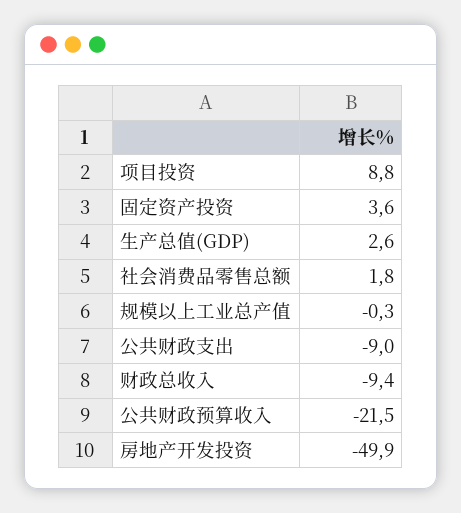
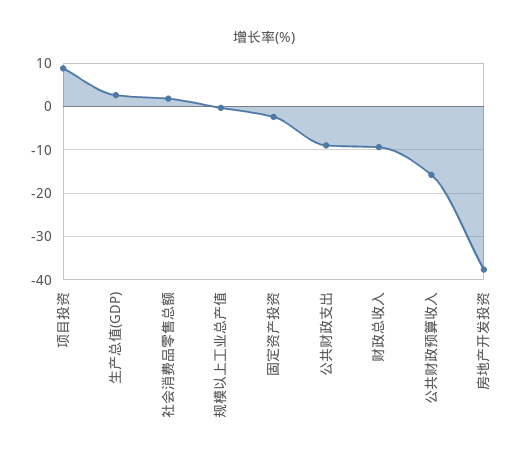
固定资产投资: 3.6 -> -2
公共财政预算收入: -21.5 -> -16
房地产开发投资: -49.9 -> -38

